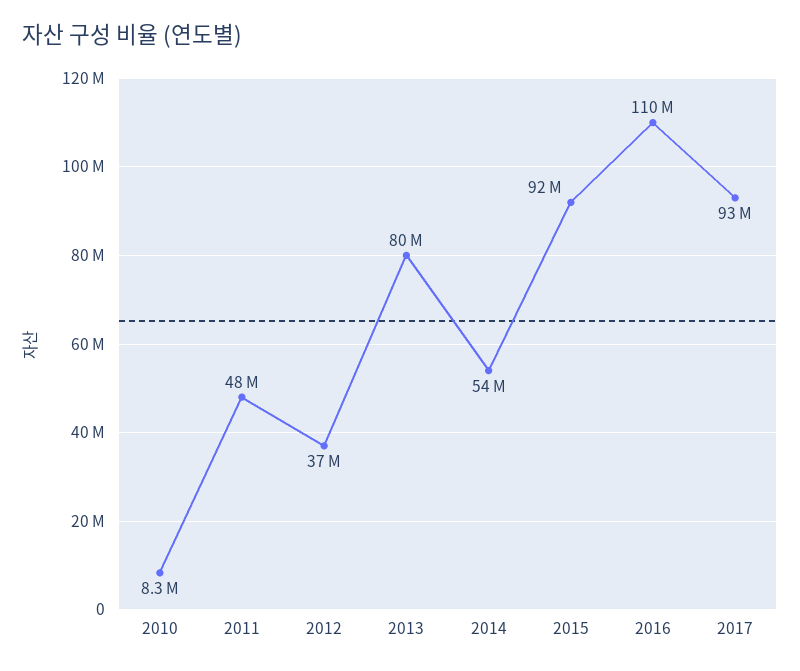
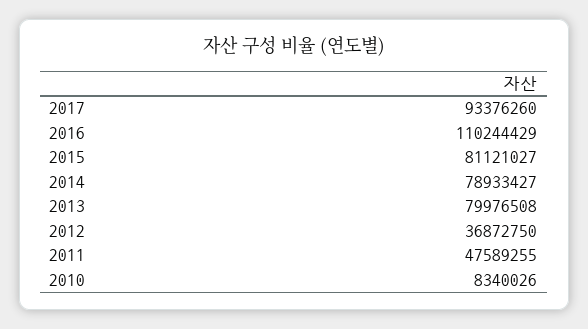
2014: 54000000 -> 78933427
2015: 92000000 -> 81121027

